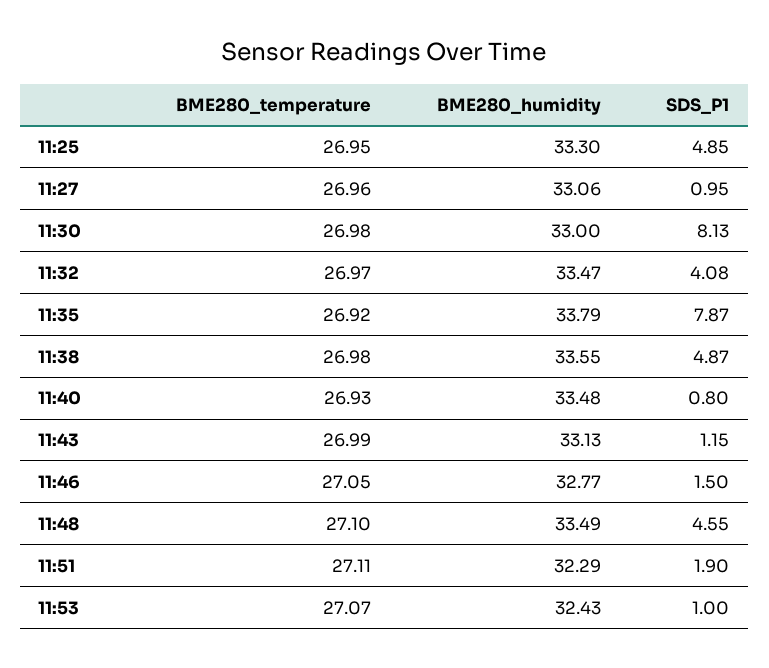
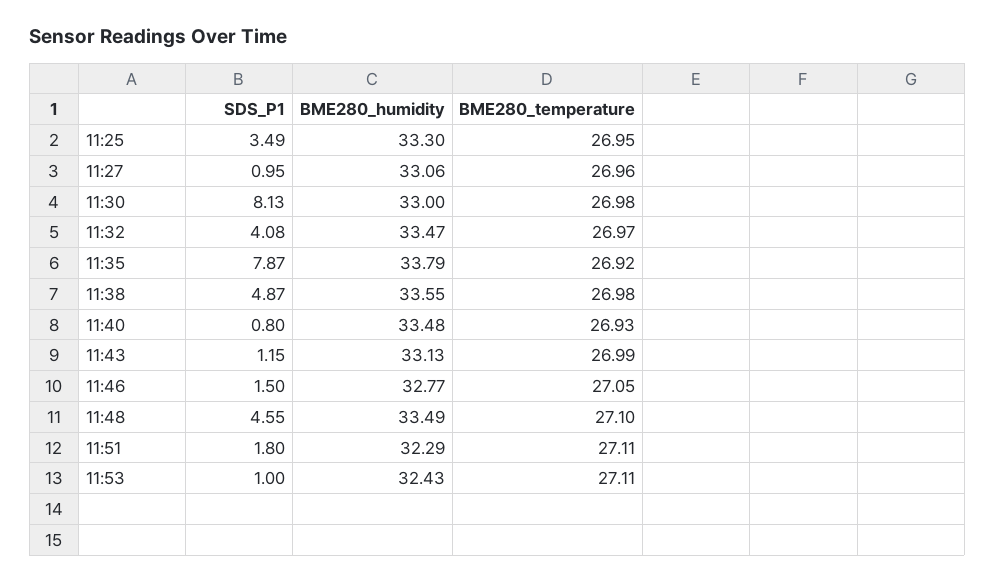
SDS_P1, 11:25: 4.85 -> 3.49
SDS_P1, 11:51: 1.9 -> 1.8
BME280_temperature, 11:53: 27.07 -> 27.11

